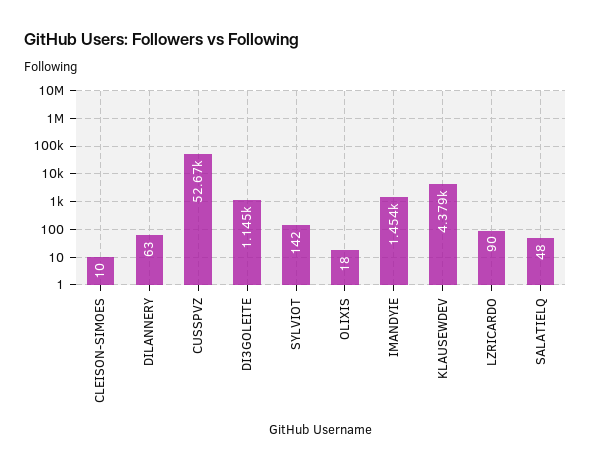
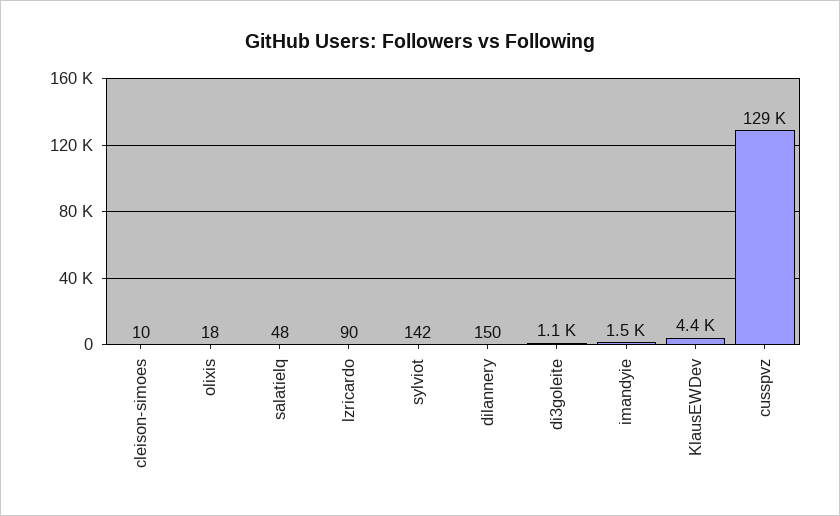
DILANNERY: 63 -> 150
CUSSPVZ: 52670 -> 129000

